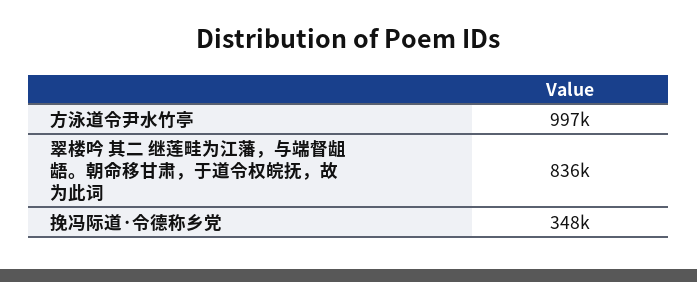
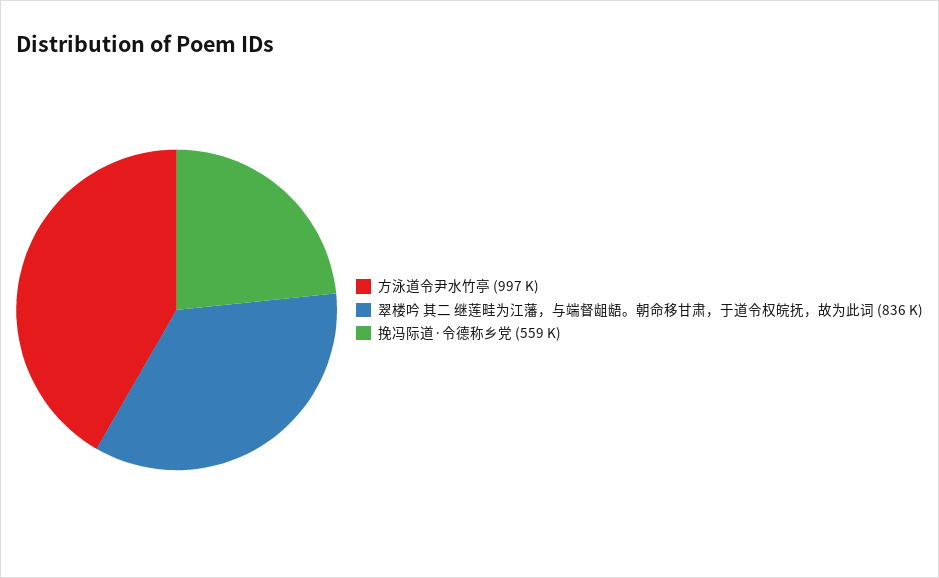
挽冯际道·令德称乡党: 348000 -> 559000

